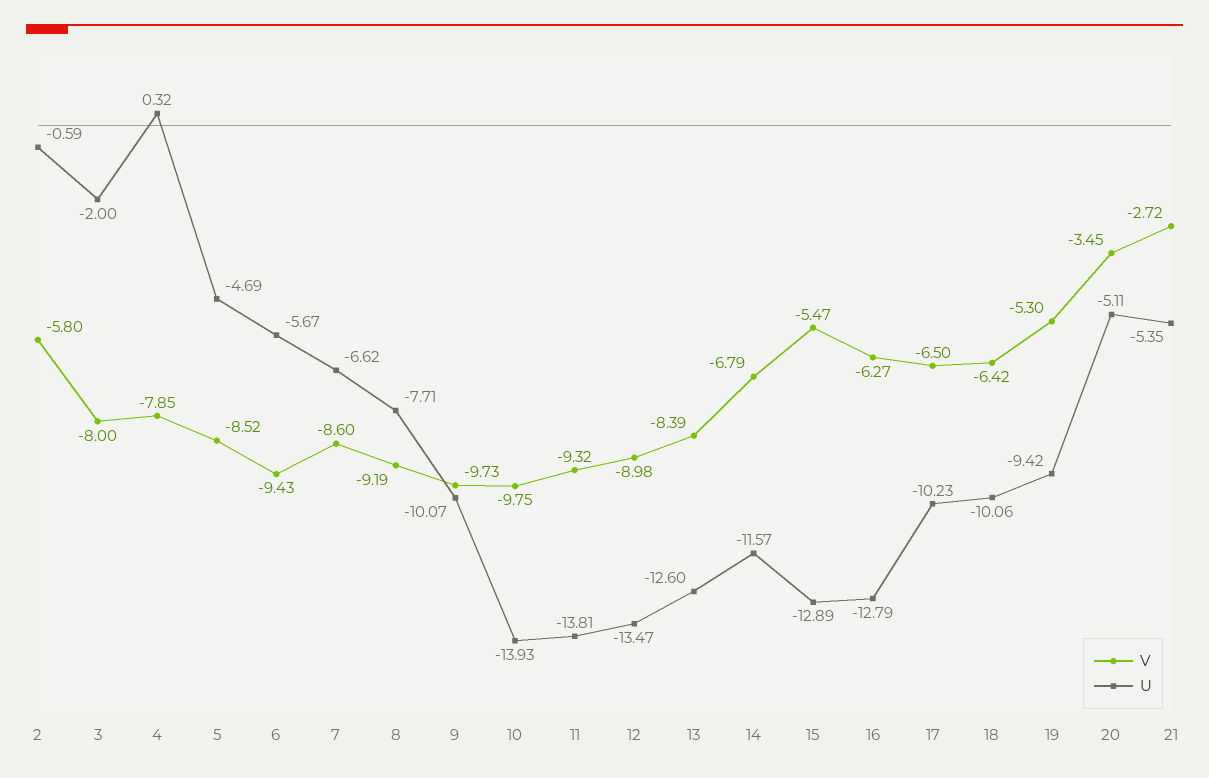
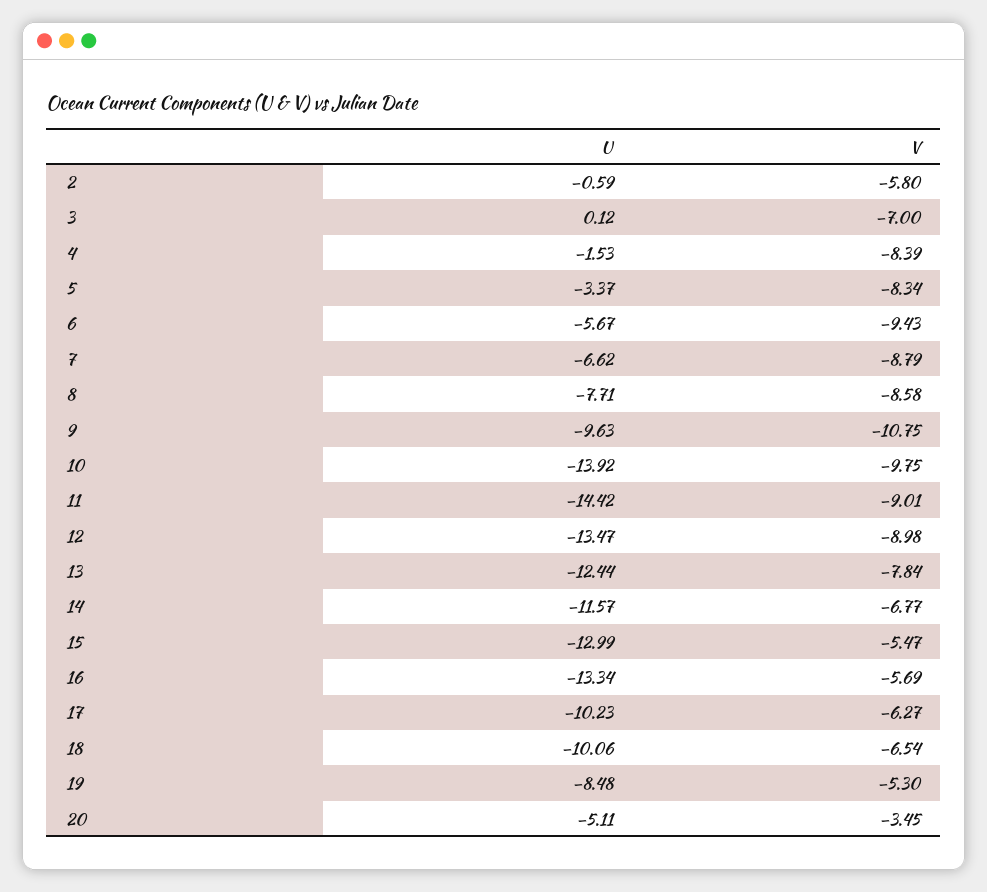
V, 3: -8 -> -7
U, 3: -2 -> 0.12
V, 4: -7.85 -> -8.39
U, 4: 0.32 -> -1.53
V, 5: -8.52 -> -8.34
U, 5: -4.69 -> -3.37
V, 7: -8.6 -> -8.79
V, 8: -9.19 -> -8.58
V, 9: -9.73 -> -10.75
U, 9: -10.07 -> -9.63
U, 10: -13.93 -> -13.92
V, 11: -9.32 -> -9.01
U, 11: -13.81 -> -14.42
V, 13: -8.39 -> -7.84
U, 13: -12.6 -> -12.44
V, 14: -6.79 -> -6.77
U, 15: -12.89 -> -12.99
V, 16: -6.27 -> -5.69
U, 16: -12.79 -> -13.34
V, 17: -6.5 -> -6.27
V, 18: -6.42 -> -6.54
U, 19: -9.42 -> -8.48
V, 21: -2.72 -> none
U, 21: -5.35 -> none

